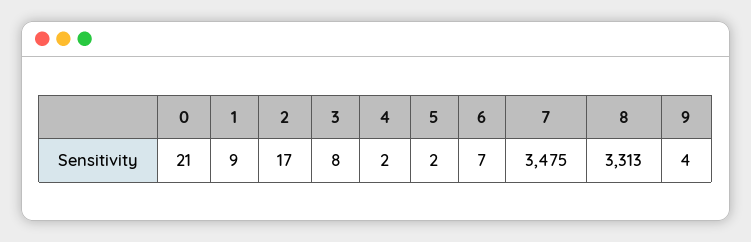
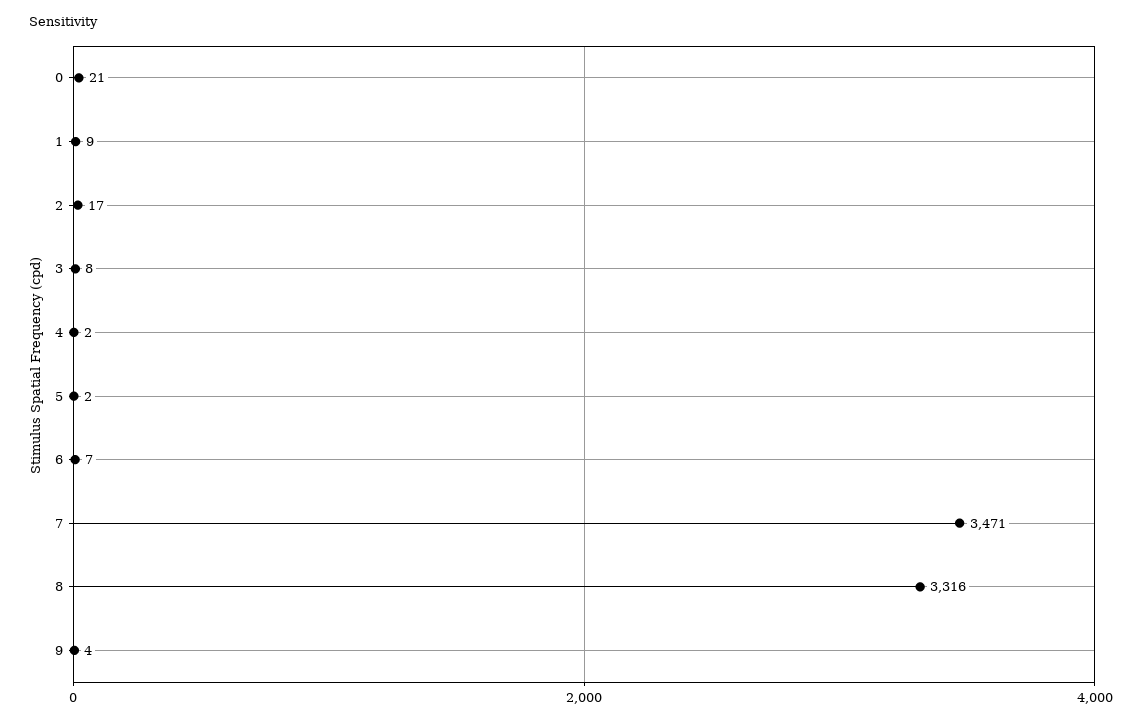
7: 3475 -> 3471
8: 3313 -> 3316

